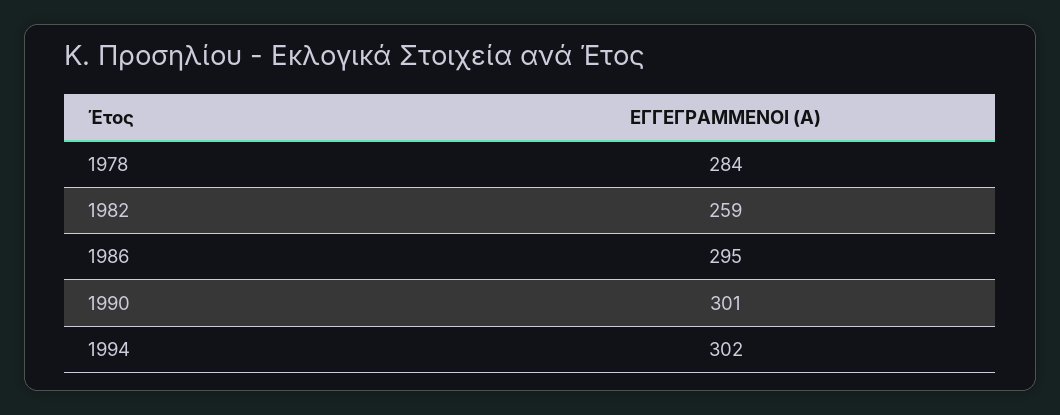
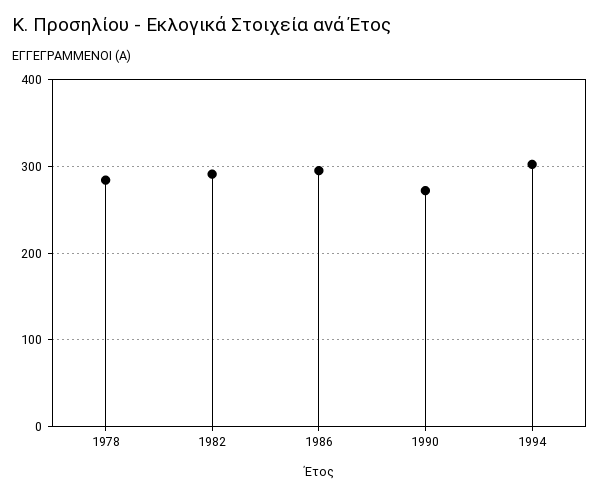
1982: 259 -> 290
1990: 301 -> 270

